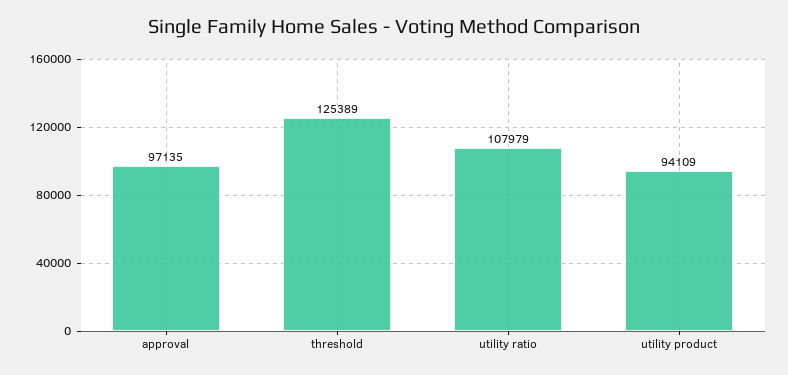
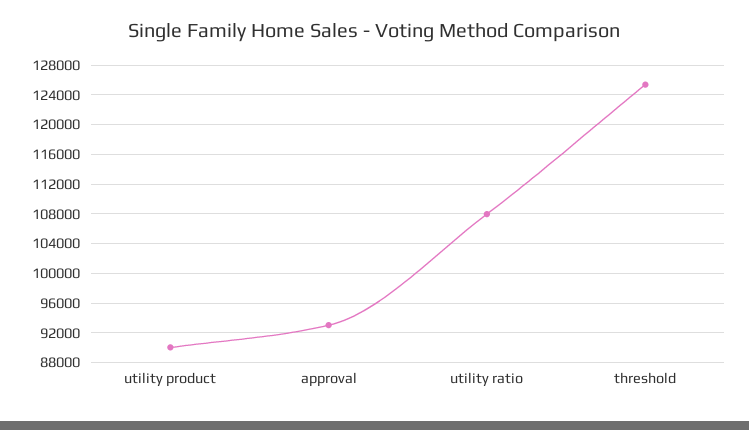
approval: 97135 -> 93000
utility product: 94109 -> 90000

